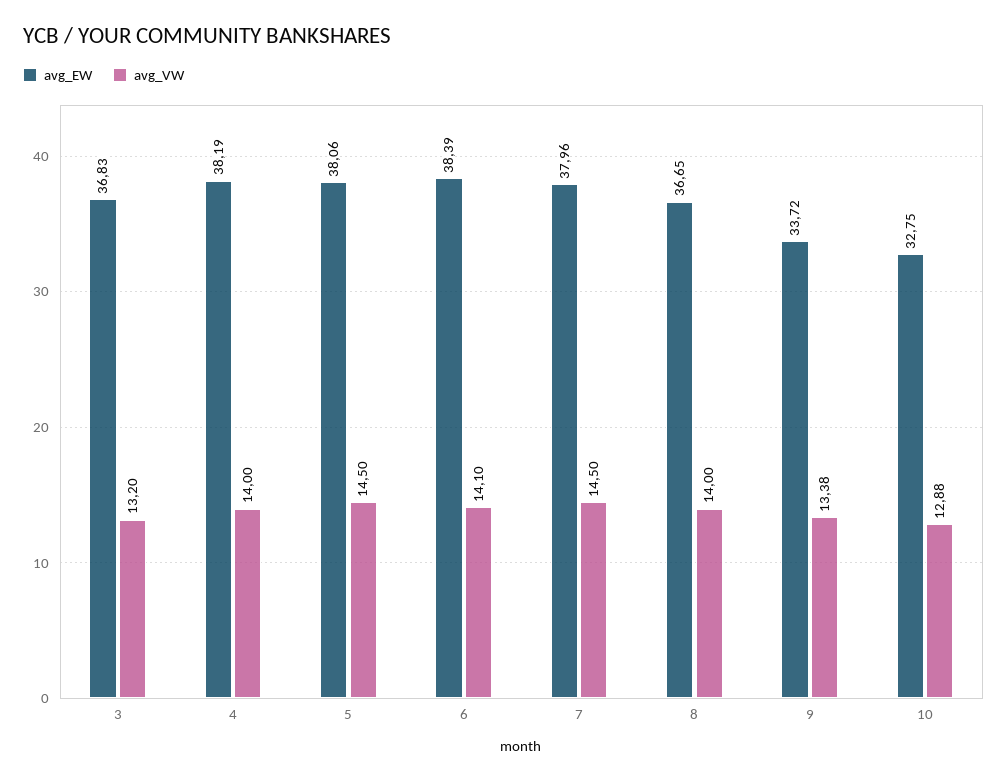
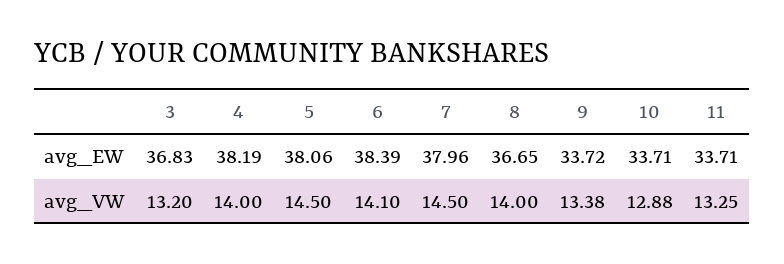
avg_EW, 10: 32.75 -> 33.71
avg_EW, 11: none -> 33.71
avg_VW, 11: none -> 13.25

